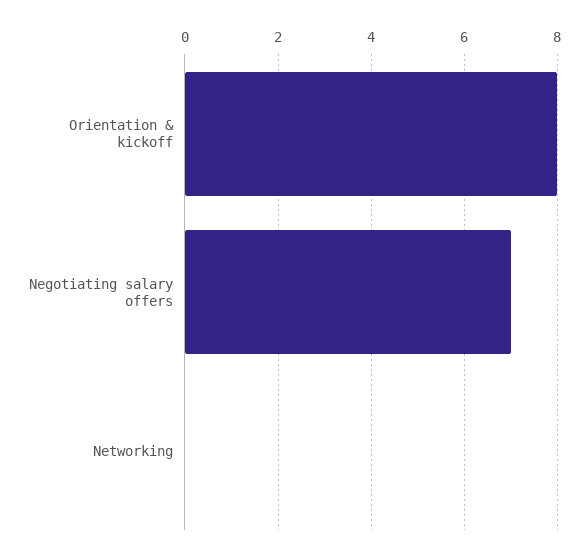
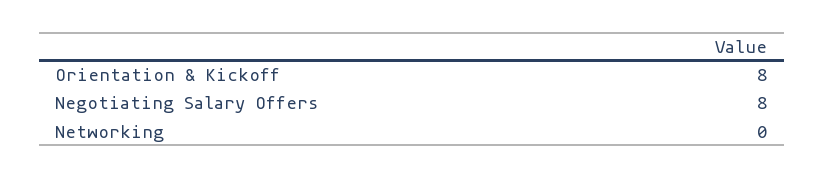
Negotiating salary offers: 7 -> 8

